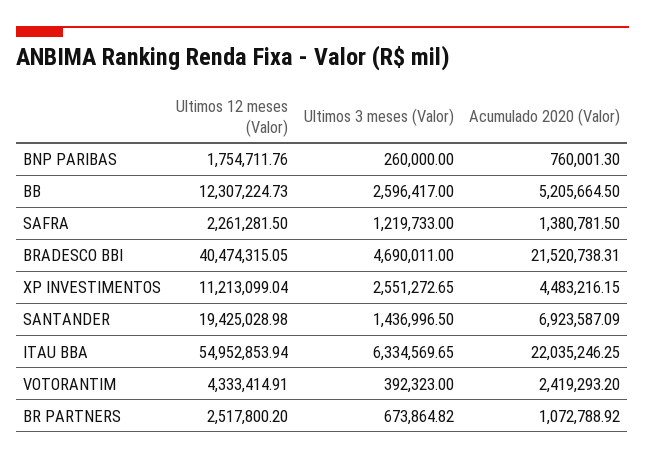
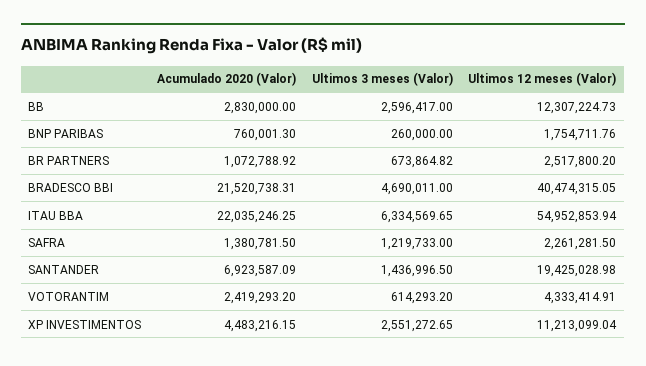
Acumulado 2020 (Valor), BB: 5205664.5 -> 2830000
Ultimos 3 meses (Valor), VOTORANTIM: 392323 -> 614293.2

